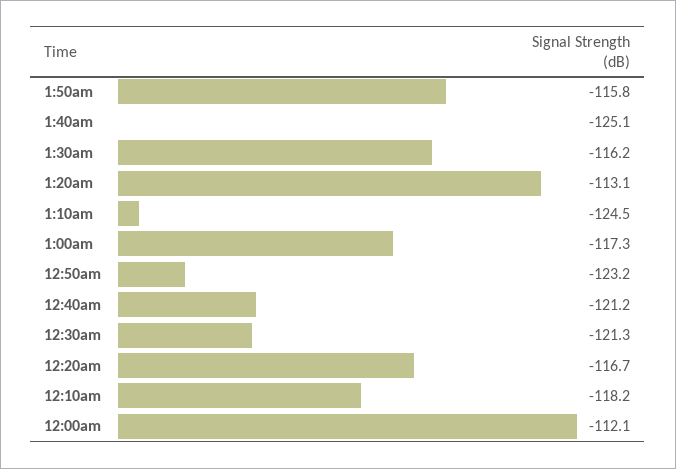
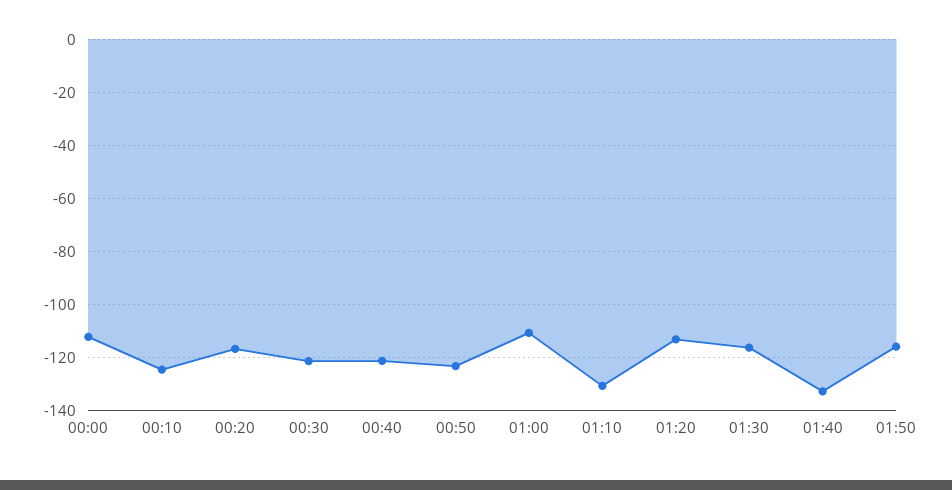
1:40am: -125.1 -> -132.5
1:10am: -124.5 -> -130
1:00am: -117.3 -> -110
12:10am: -118.2 -> -125

